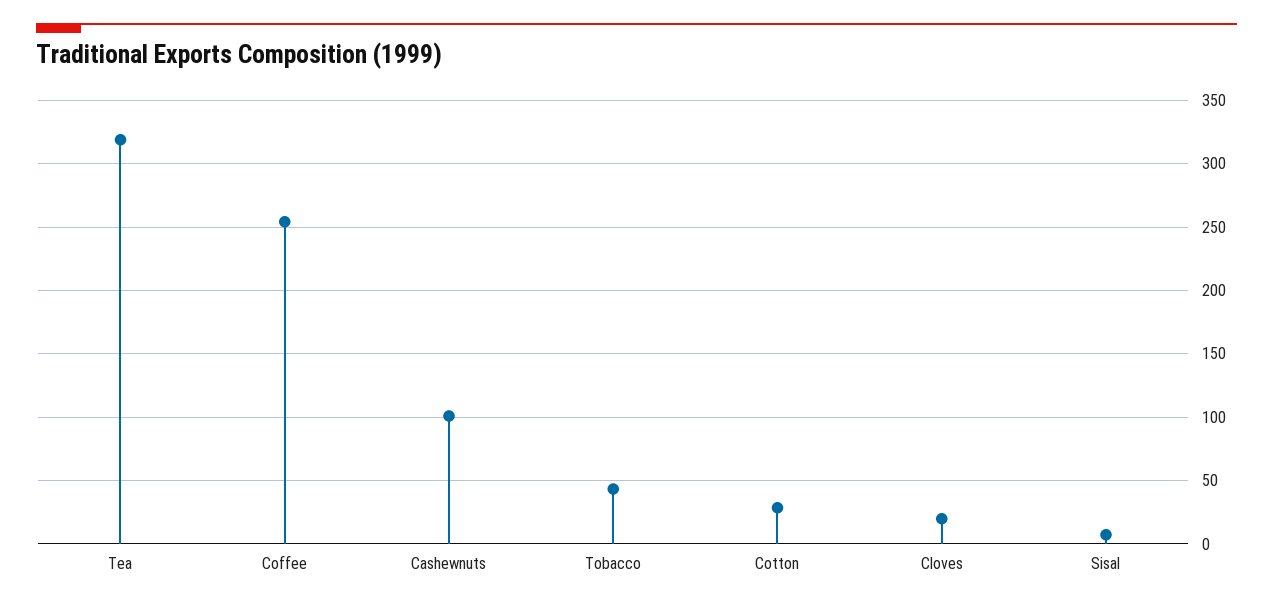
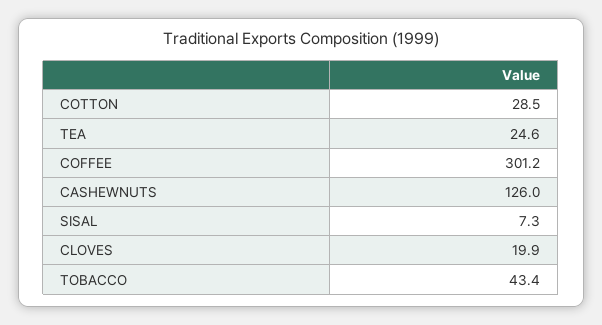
Tea: 320 -> 24.6
Coffee: 255 -> 301.2
Cashewnuts: 100 -> 126

